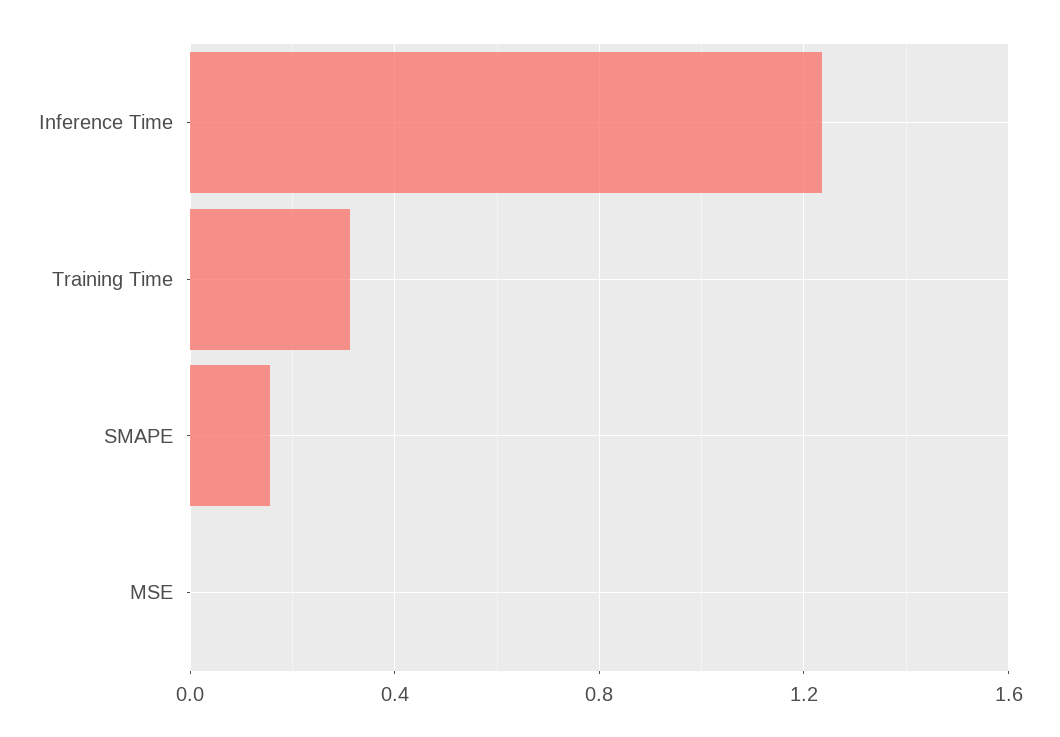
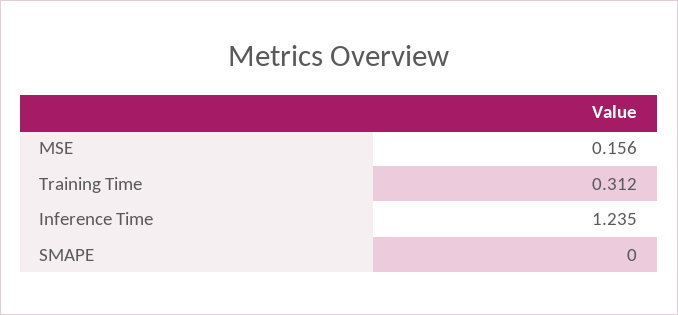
SMAPE: 0.15 -> 0
MSE: 0 -> 0.156

